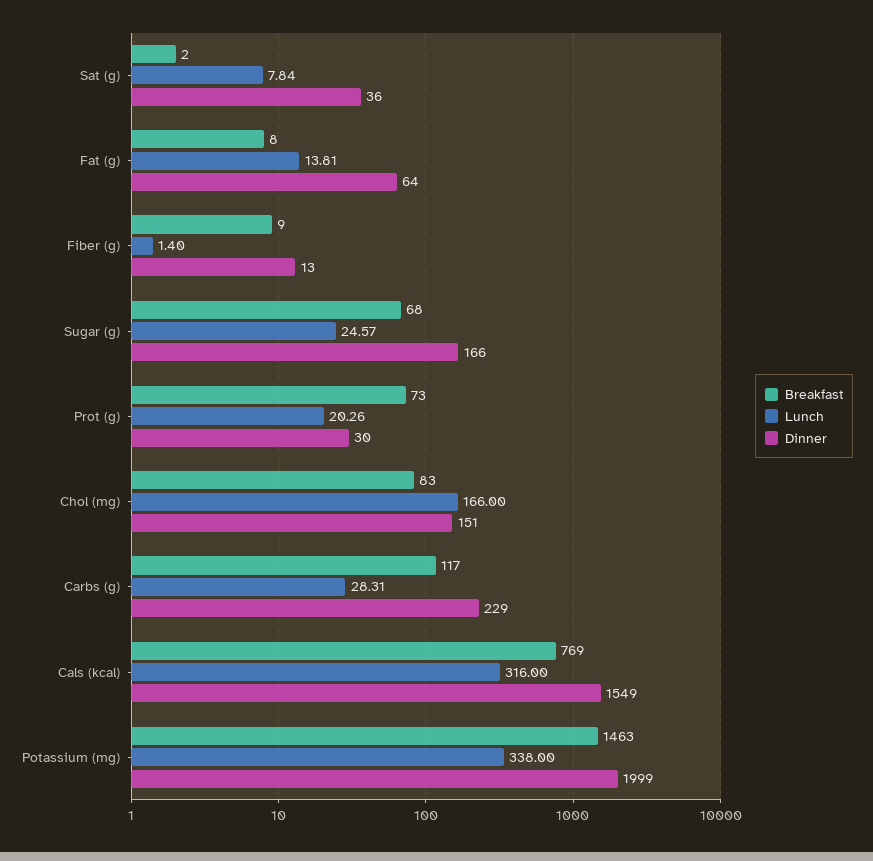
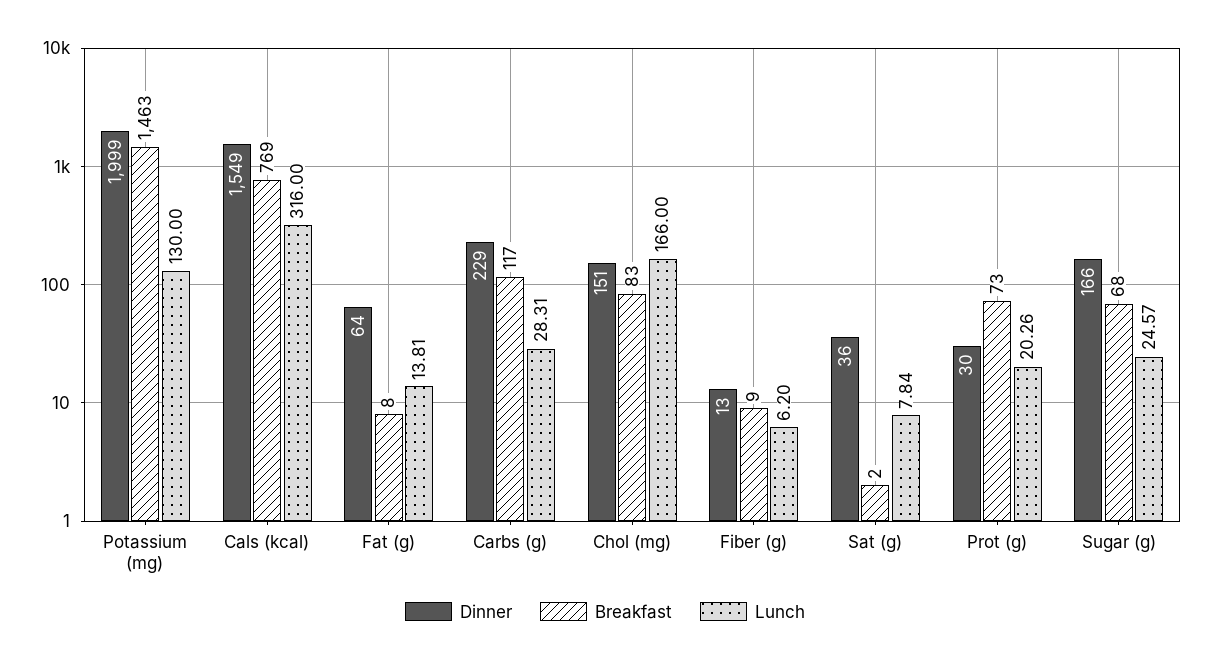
Lunch, Fiber (g): 1.4 -> 6.2
Lunch, Potassium (mg): 338 -> 130

